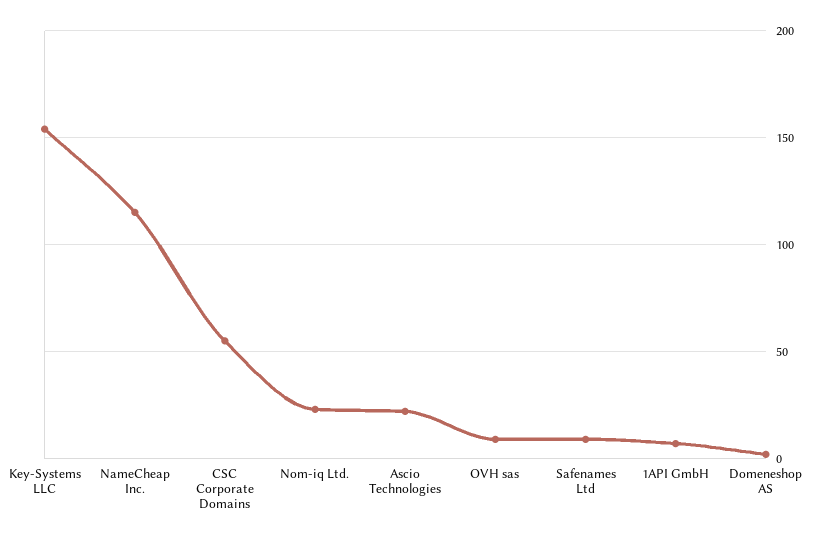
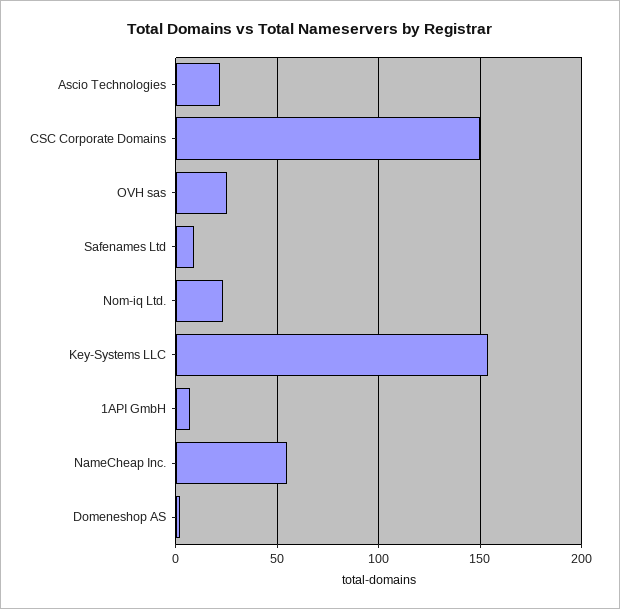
NameCheap Inc.: 115 -> 55
CSC Corporate Domains: 55 -> 150
OVH sas: 10 -> 25

